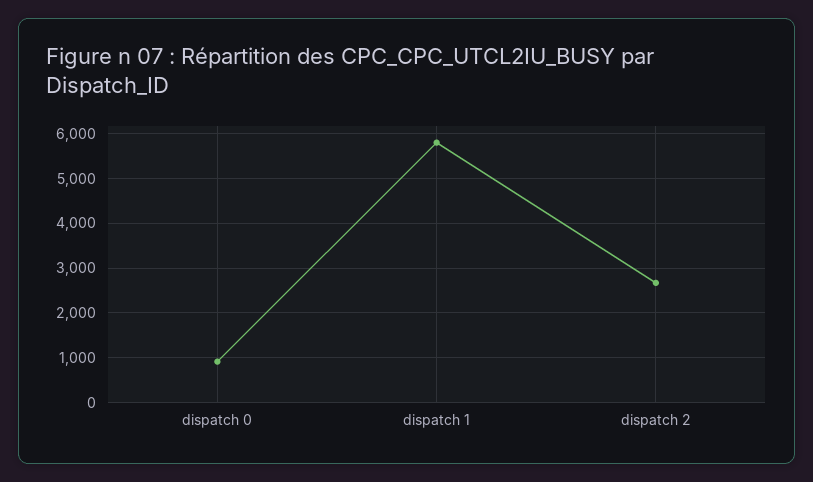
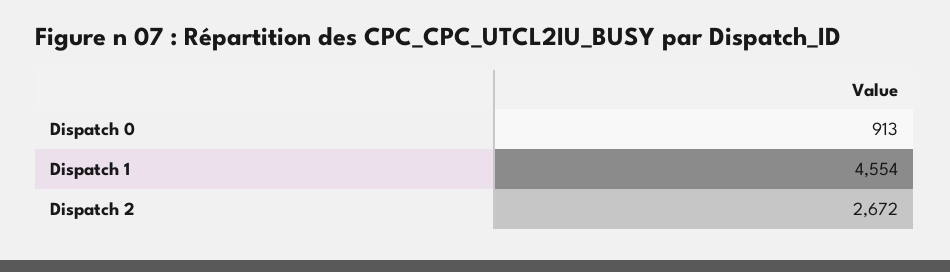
dispatch 1: 5800 -> 4554

